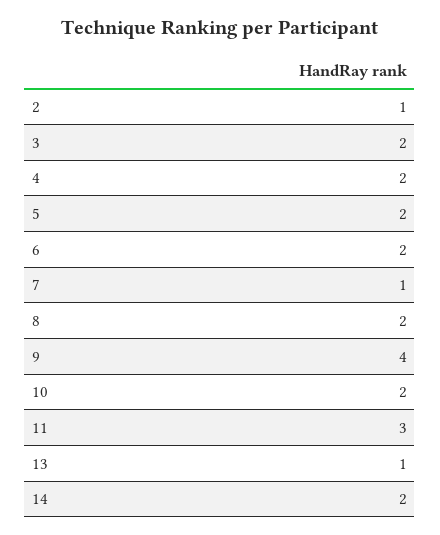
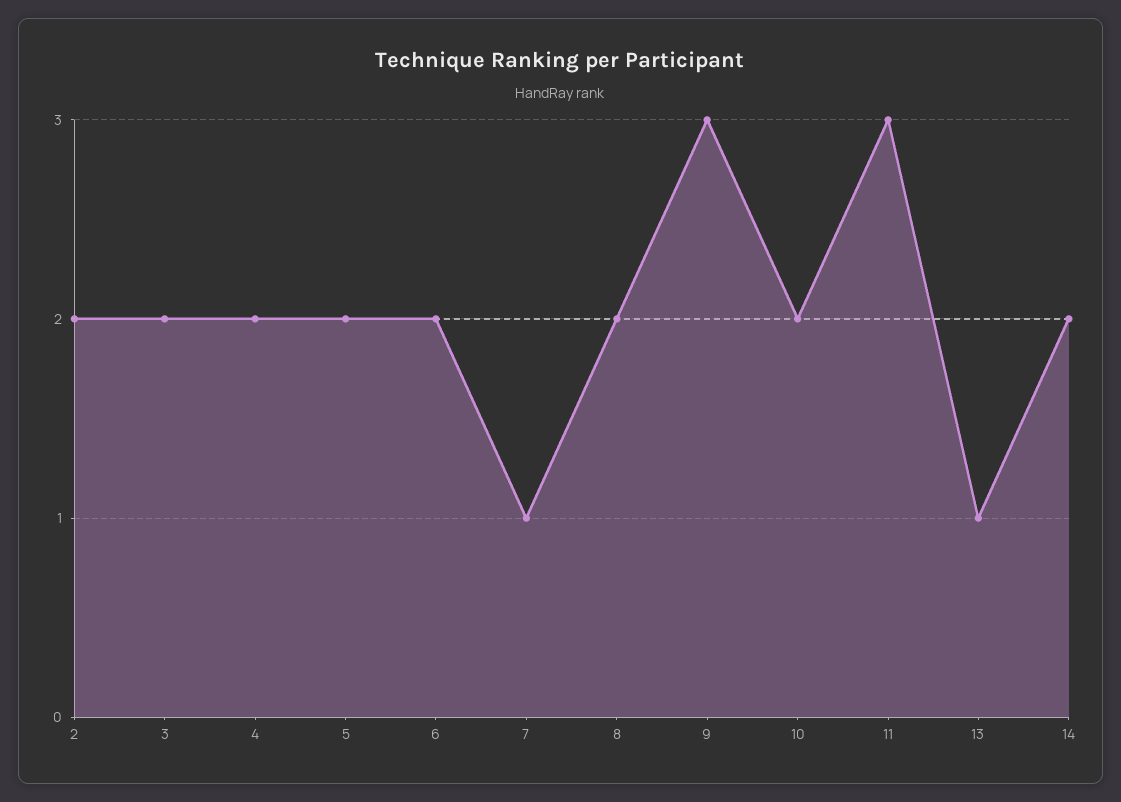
2: 1 -> 2
9: 4 -> 3

